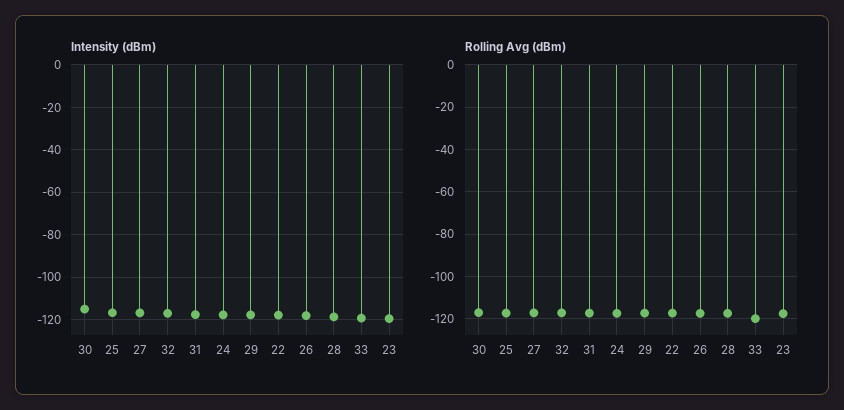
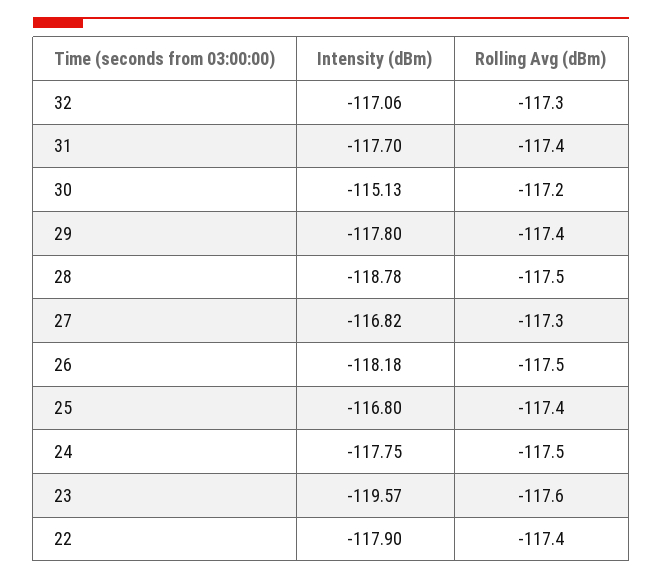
Intensity (dBm), 33: -120 -> none
Rolling Avg (dBm), 33: -120 -> none

